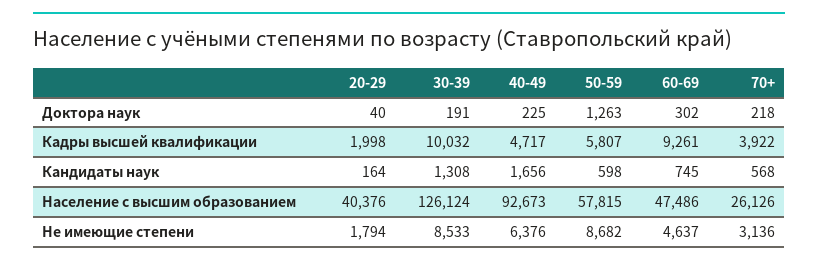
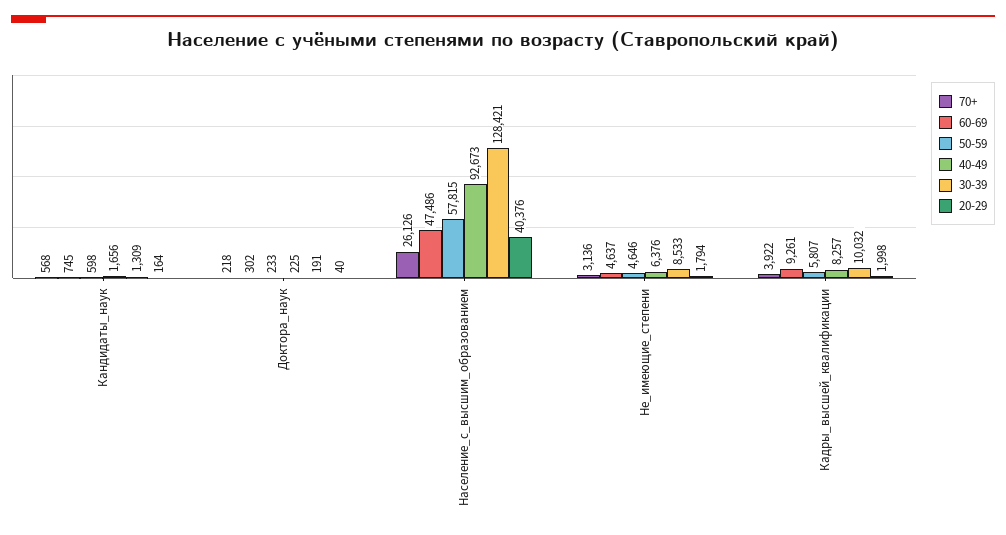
50-59, Доктора наук: 1263 -> 233
40-49, Кадры высшей квалификации: 4717 -> 8257
30-39, Кандидаты наук: 1308 -> 1309
30-39, Население с высшим образованием: 126124 -> 128421
50-59, Не имеющие степени: 8682 -> 4646

